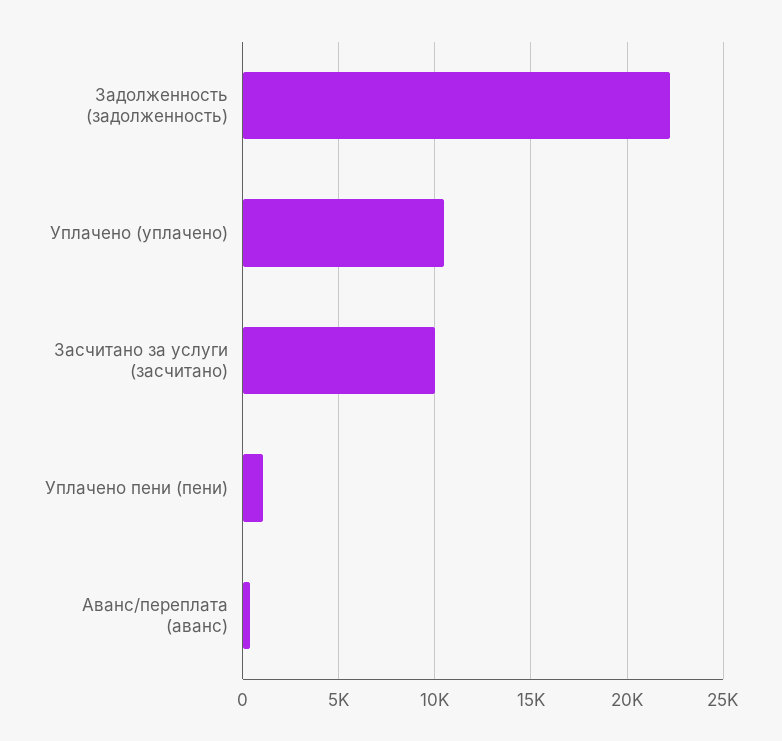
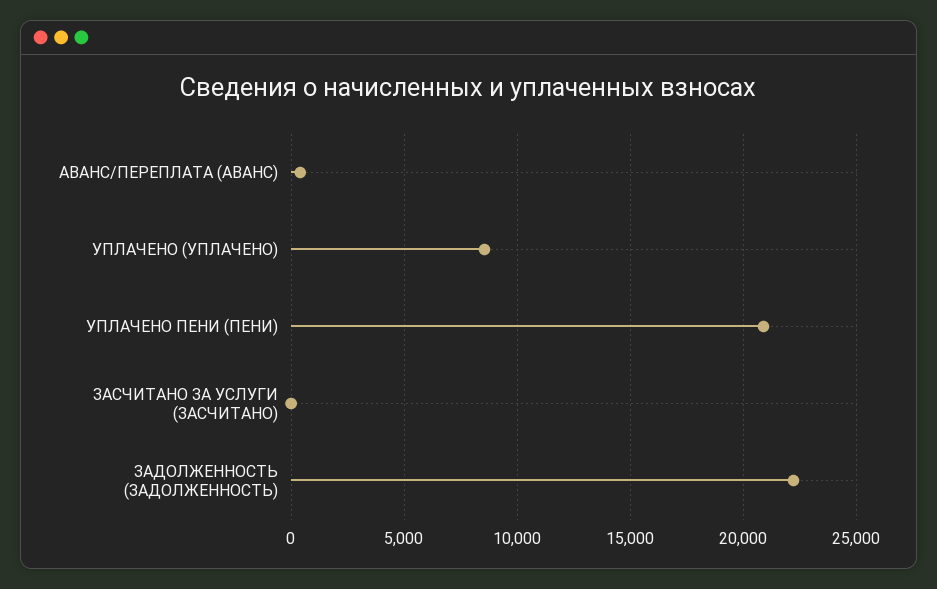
Уплачено (уплачено): 10500 -> 8500
Засчитано за услуги (засчитано): 10000 -> 0
Уплачено пени (пени): 1000 -> 21000

